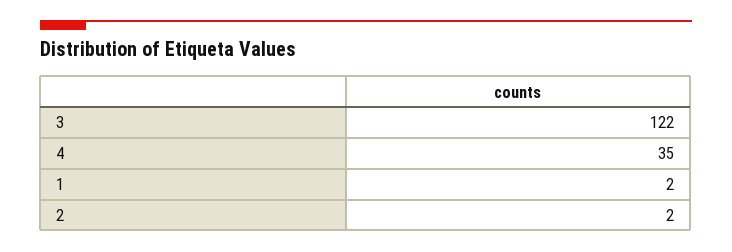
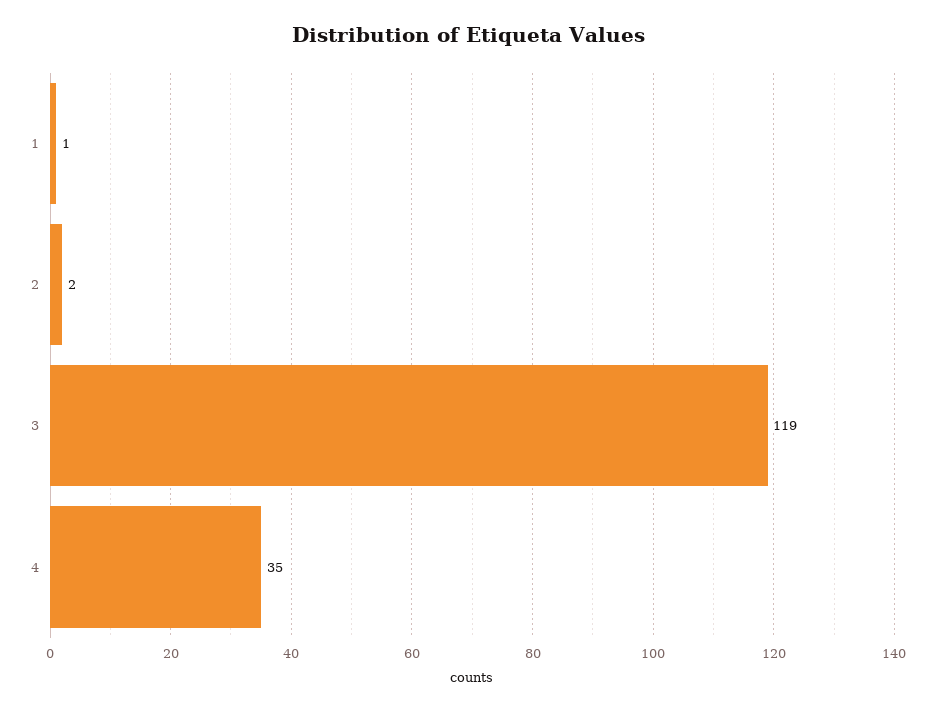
3: 122 -> 119
1: 2 -> 1

